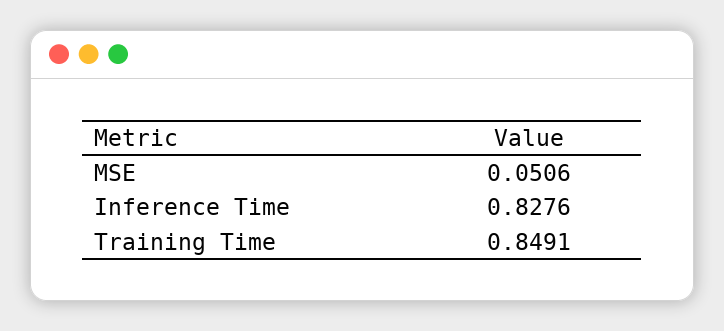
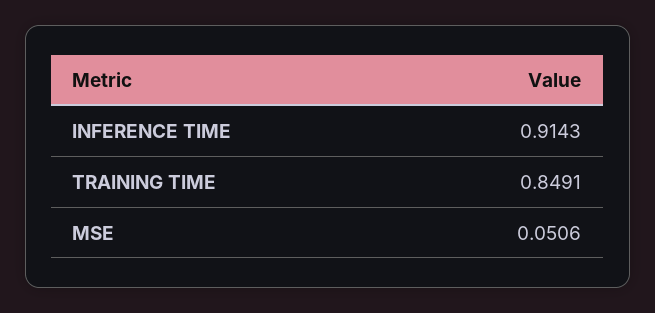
Inference Time: 0.8276 -> 0.9143

